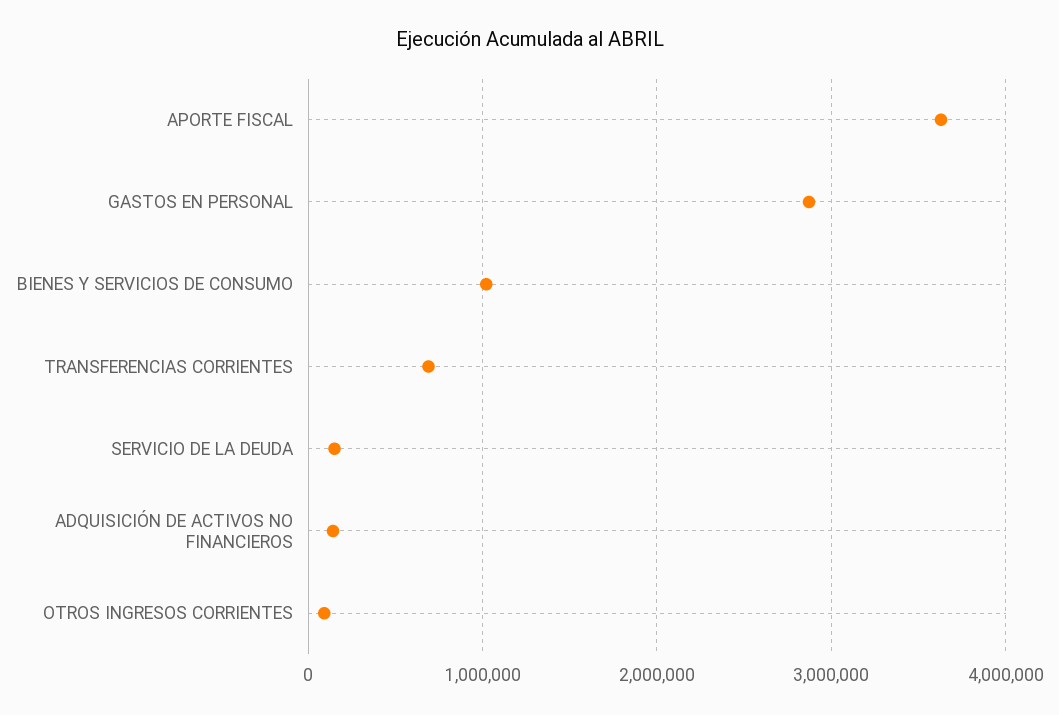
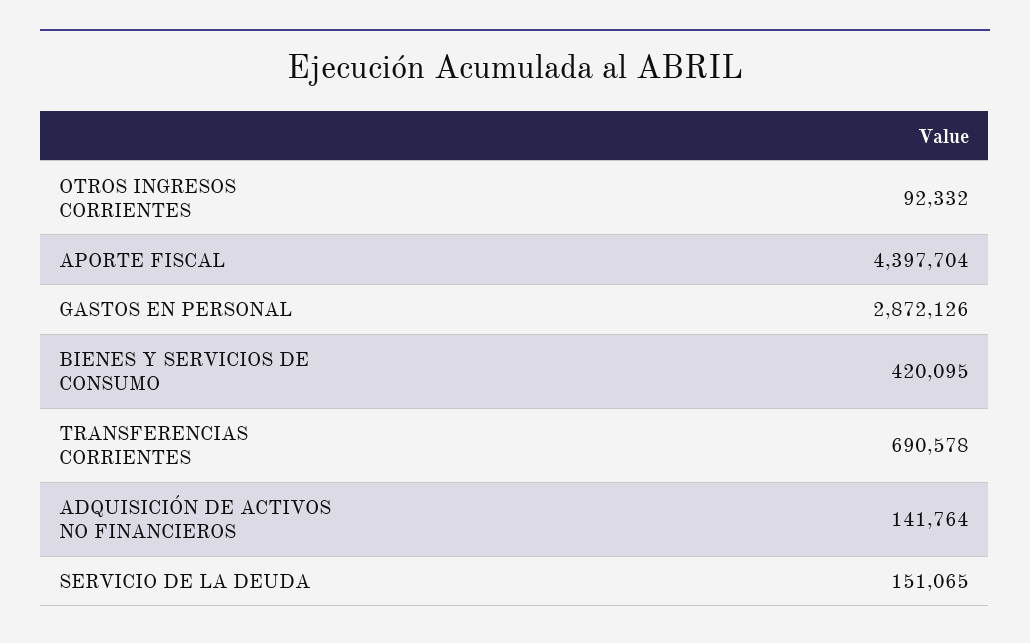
APORTE FISCAL: 3600000 -> 4397704
BIENES Y SERVICIOS DE CONSUMO: 1000000 -> 420095

